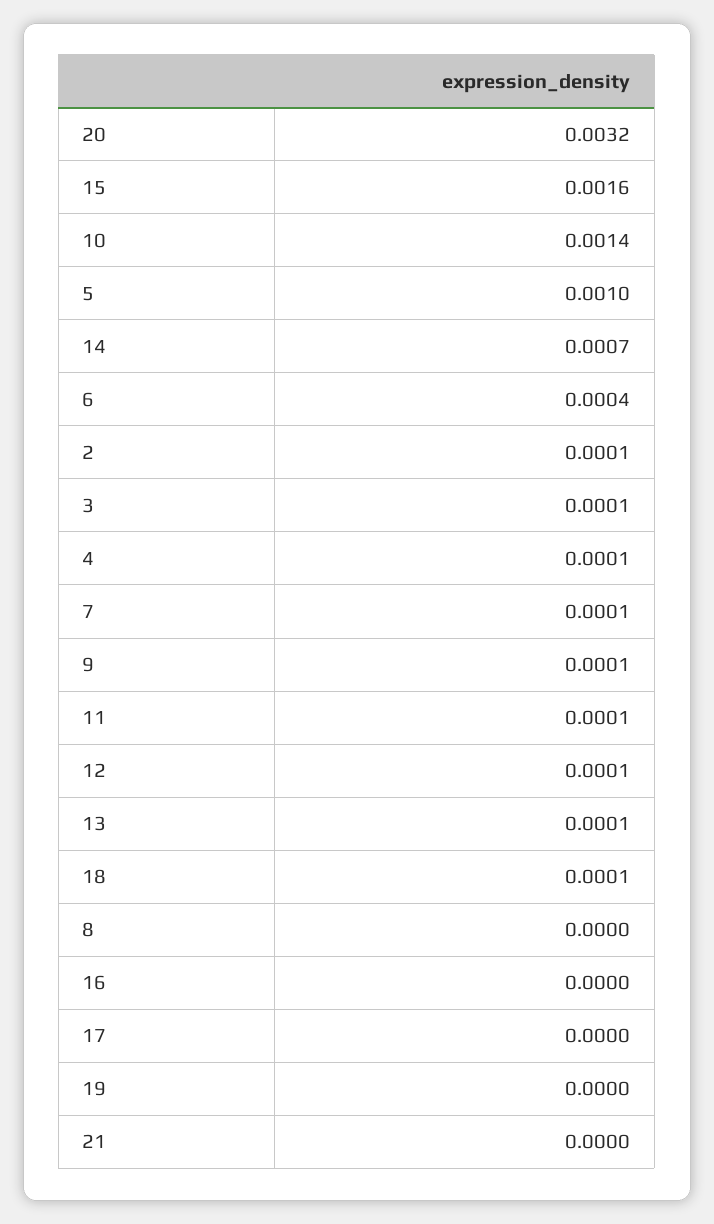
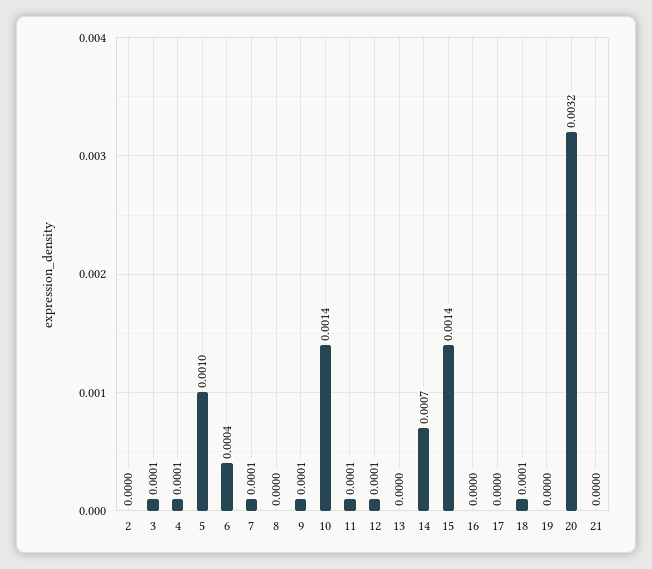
15: 0.0016 -> 0.0014
2: 0.0001 -> 0
13: 0.0001 -> 0

